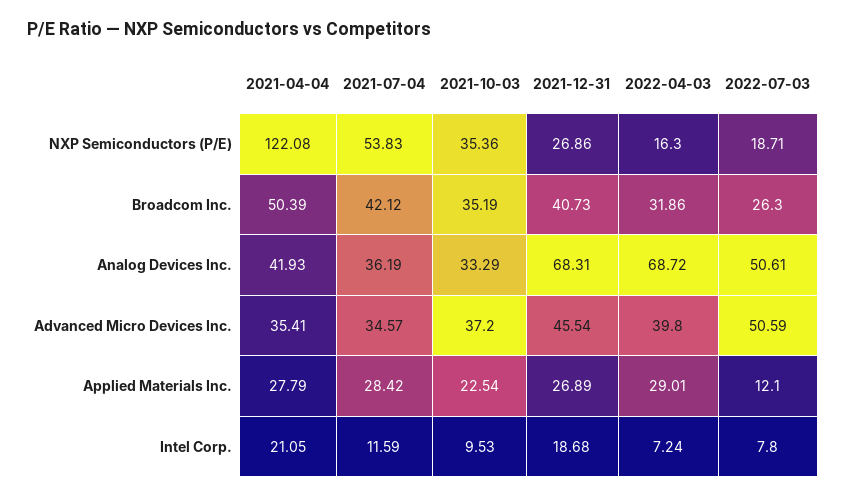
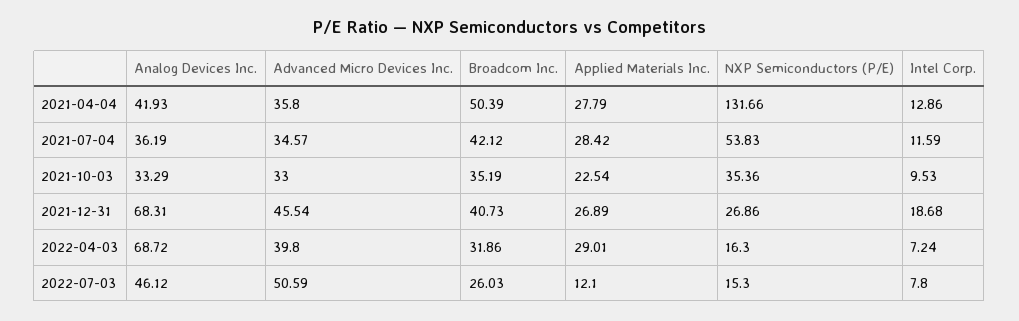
2021-04-04, NXP Semiconductors (P/E): 122.08 -> 131.66
2022-07-03, NXP Semiconductors (P/E): 18.71 -> 15.3
2022-07-03, Broadcom Inc.: 26.3 -> 26.03
2022-07-03, Analog Devices Inc.: 50.61 -> 46.12
2021-04-04, Advanced Micro Devices Inc.: 35.41 -> 35.8
2021-10-03, Advanced Micro Devices Inc.: 37.2 -> 33
2021-04-04, Intel Corp.: 21.05 -> 12.86

